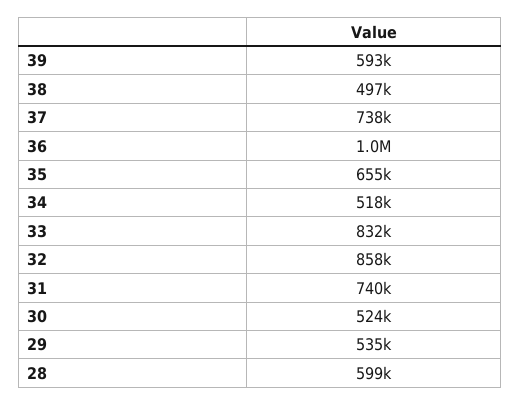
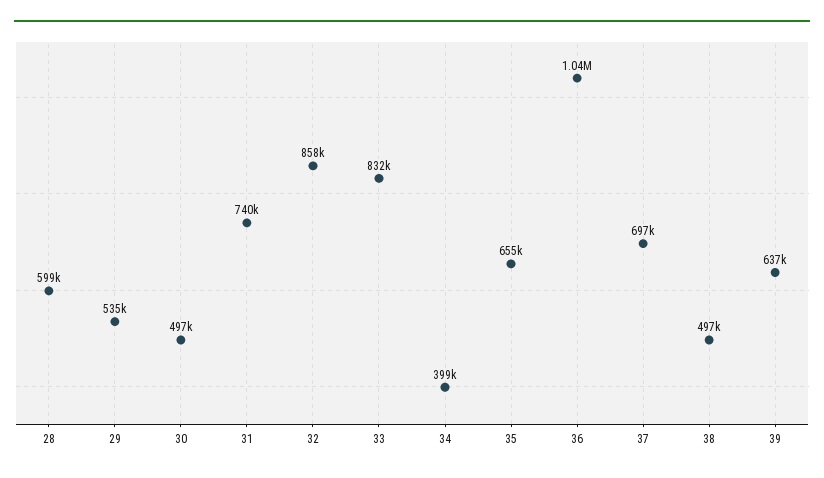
39: 593000 -> 637000
37: 738000 -> 697000
34: 518000 -> 399000
30: 524000 -> 497000

